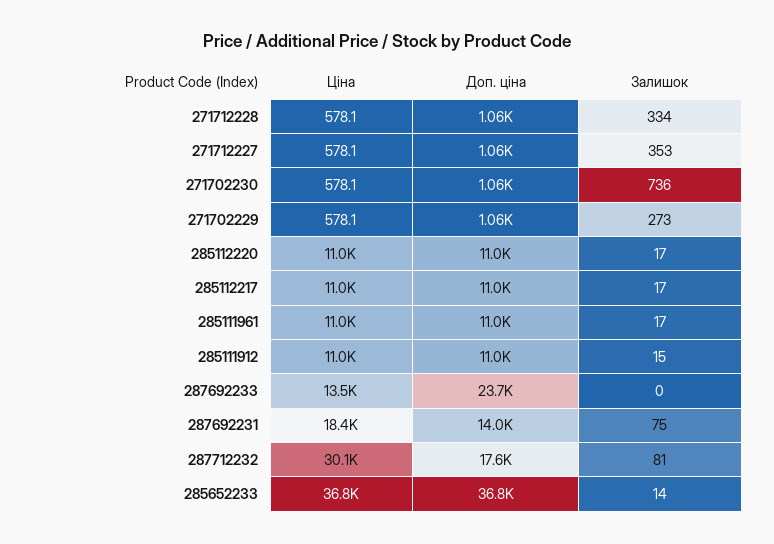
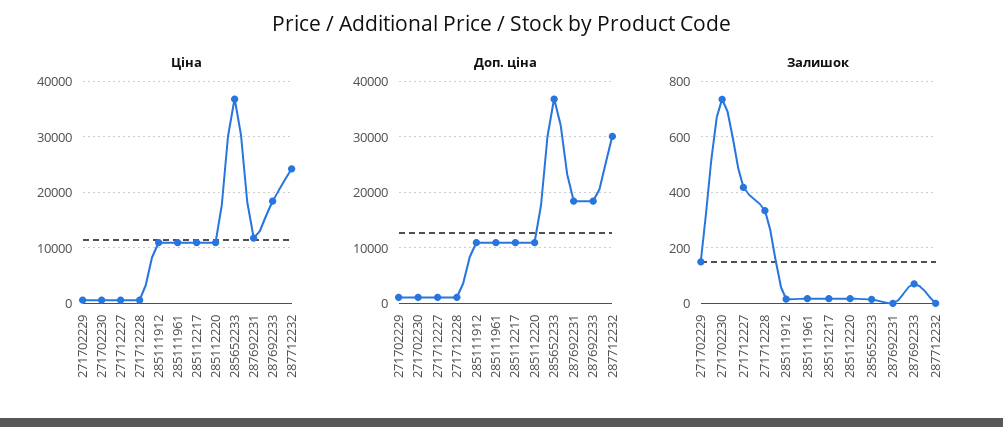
Залишок, 271712227: 353 -> 425
Залишок, 271702229: 273 -> 150
Ціна, 287692233: 13500 -> 18000
Доп. ціна, 287692233: 23700 -> 18000
Залишок, 287692233: 0 -> 75
Ціна, 287692231: 18400 -> 12000
Доп. ціна, 287692231: 14000 -> 18000
Залишок, 287692231: 75 -> 0
Ціна, 287712232: 30100 -> 24000
Доп. ціна, 287712232: 17600 -> 30000
Залишок, 287712232: 81 -> 0

